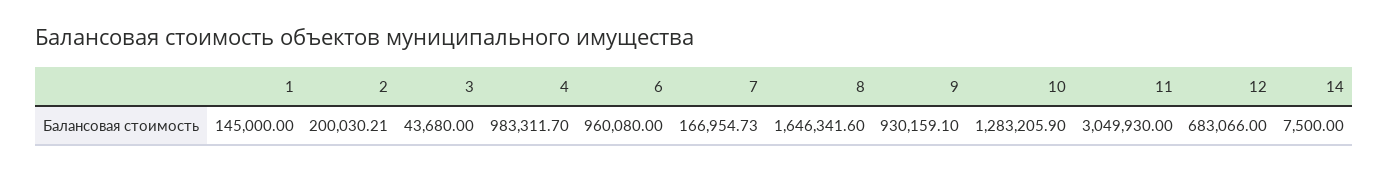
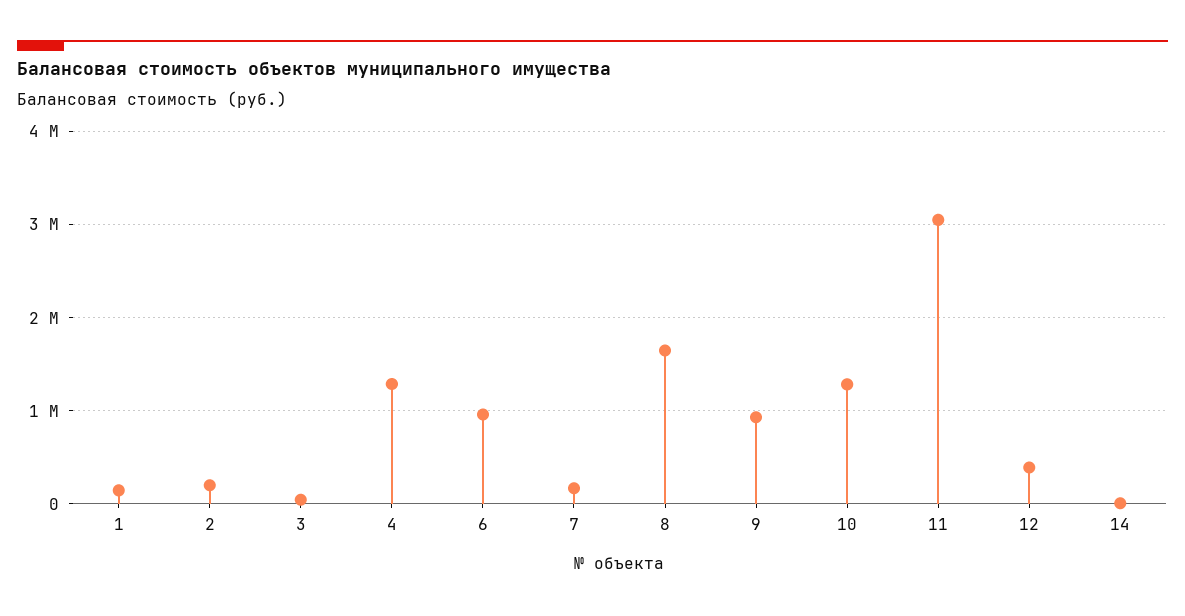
4: 983311.7 -> 1300000
12: 683066 -> 400000

